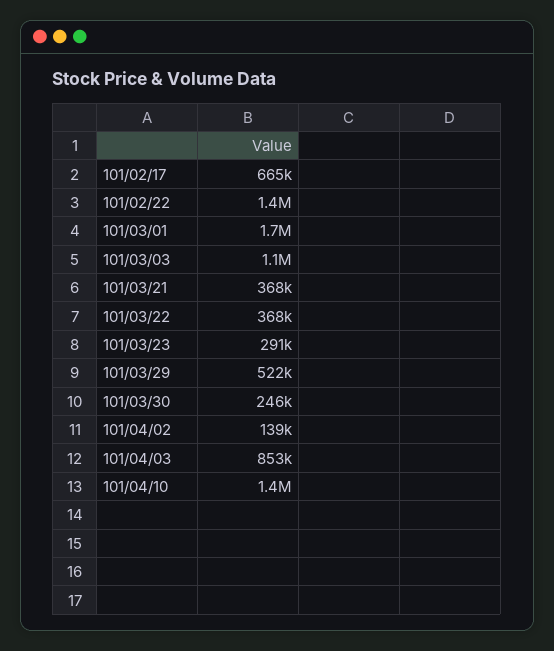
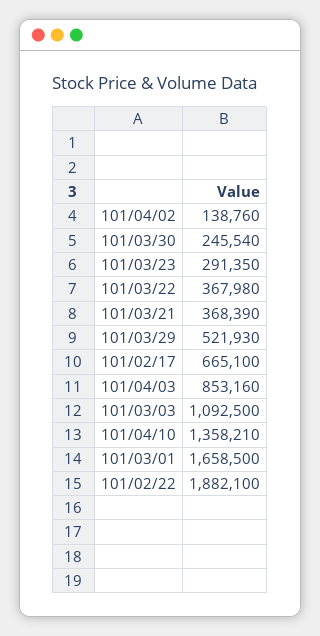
101/02/22: 1400000 -> 1882100

